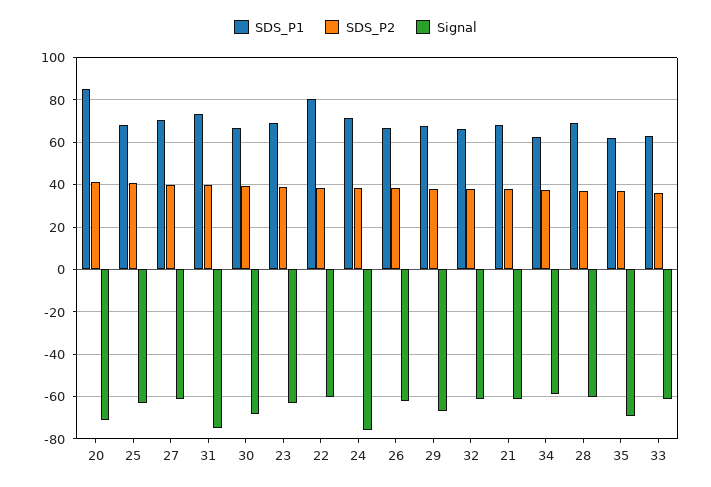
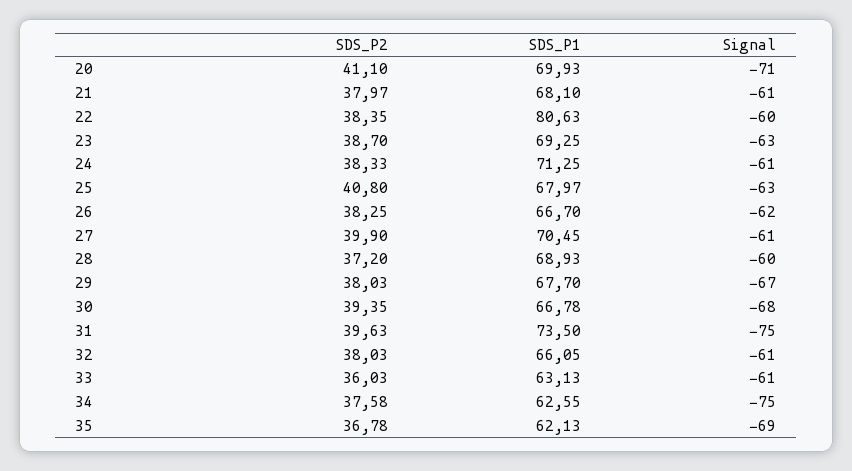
SDS_P1, 20: 85 -> 69.93
Signal, 24: -75 -> -61
Signal, 34: -60 -> -75

